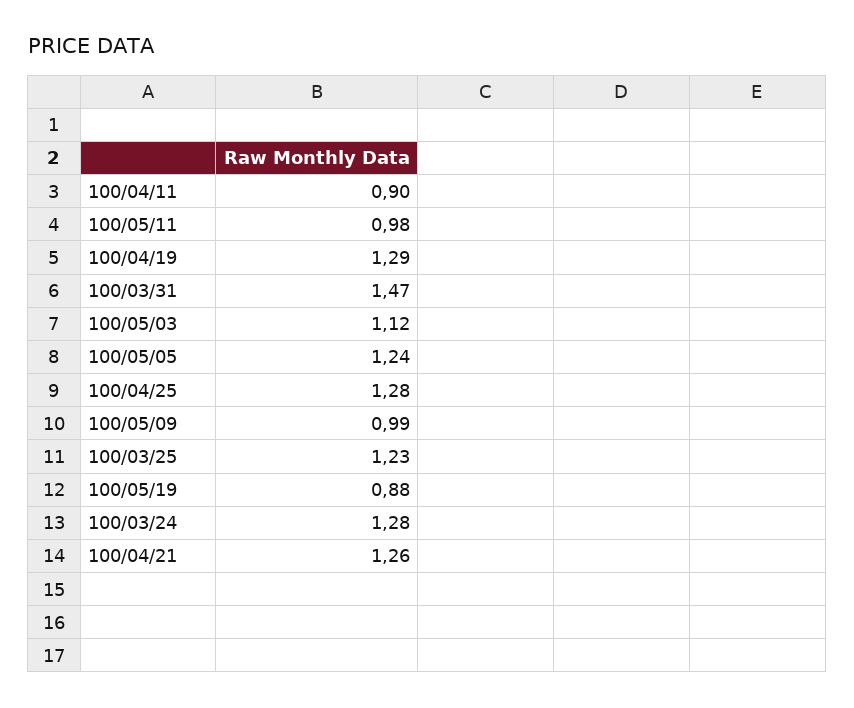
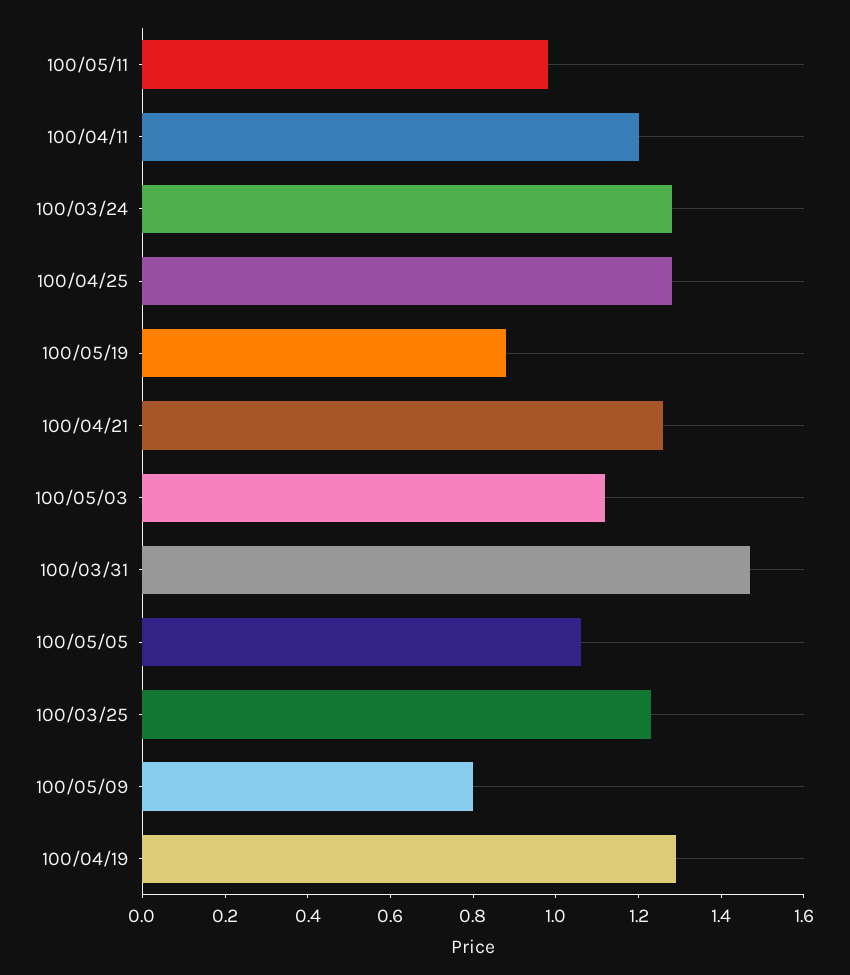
100/04/11: 0.9 -> 1.2
100/05/05: 1.24 -> 1.05
100/05/09: 0.99 -> 0.8

